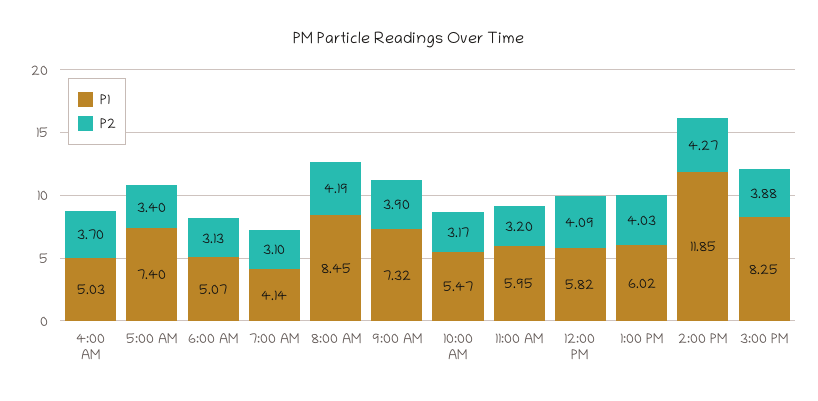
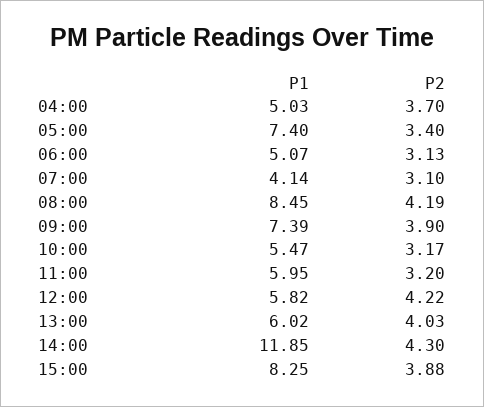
P1, 9:00 AM: 7.32 -> 7.39
P2, 12:00 PM: 4.09 -> 4.22
P2, 2:00 PM: 4.27 -> 4.3

